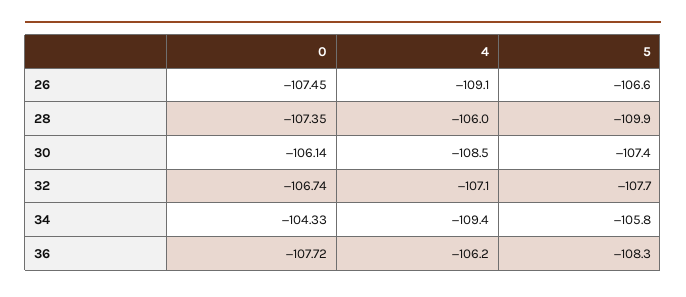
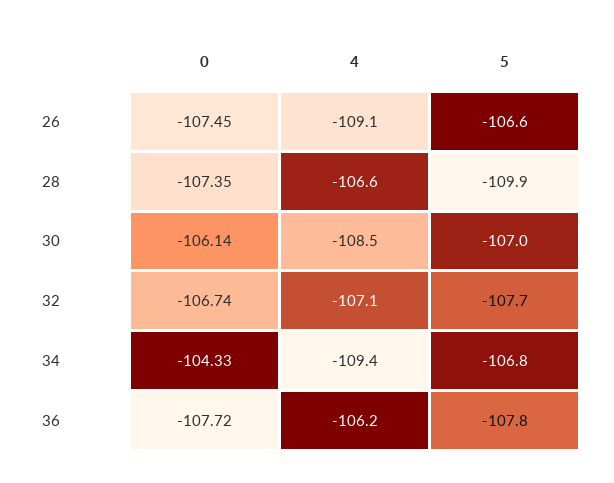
4, 28: -106 -> -106.6
5, 30: -107.4 -> -107
5, 34: -105.8 -> -106.8
5, 36: -108.3 -> -107.8

